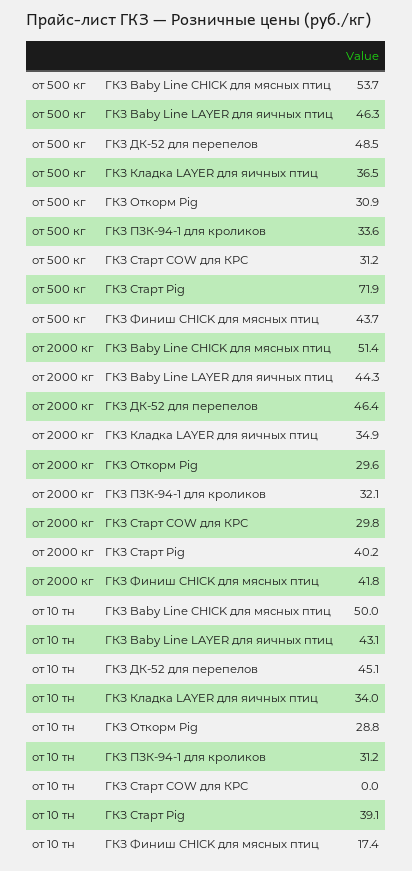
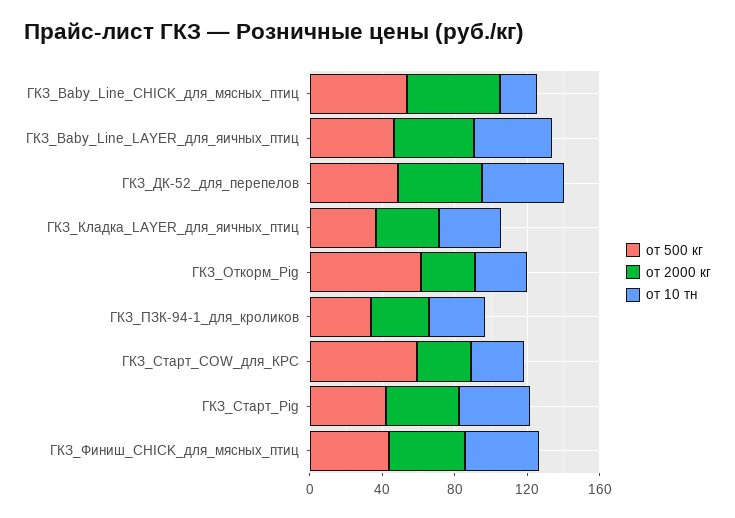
от 500 кг, ГКЗ Откорм Pig: 30.9 -> 60
от 500 кг, ГКЗ Старт COW для КРС: 31.2 -> 60
от 500 кг, ГКЗ Старт Pig: 71.9 -> 40
от 10 тн, ГКЗ Baby Line CHICK для мясных птиц: 50 -> 20
от 10 тн, ГКЗ Старт COW для КРС: 0 -> 30
от 10 тн, ГКЗ Финиш CHICK для мясных птиц: 17.4 -> 40

